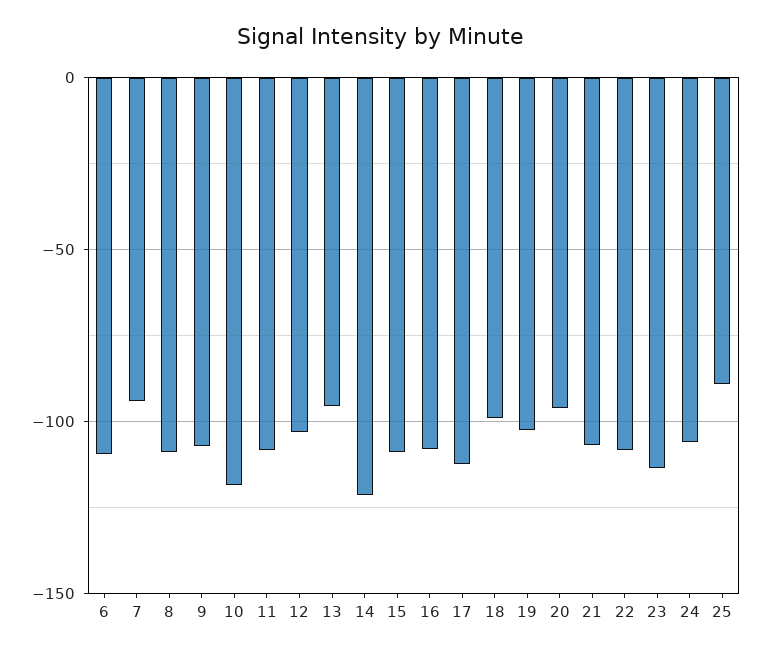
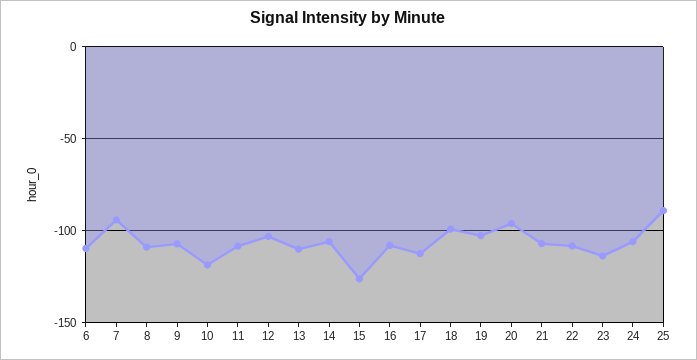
13: -95 -> -110
14: -120 -> -105
15: -110 -> -125

